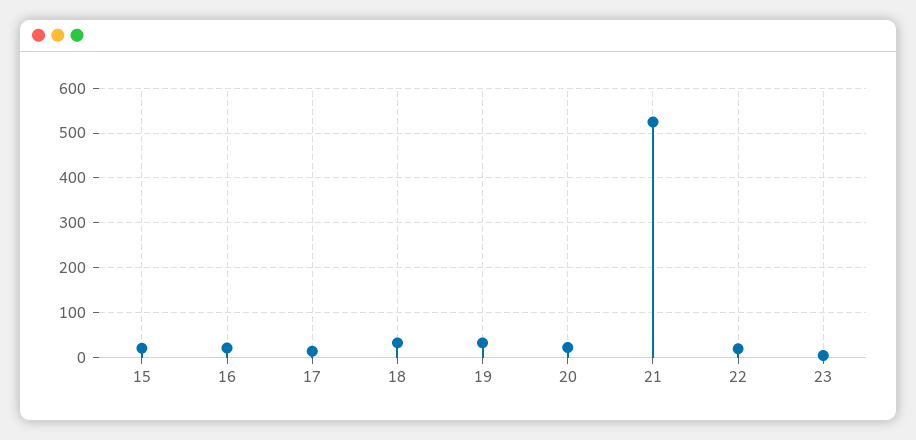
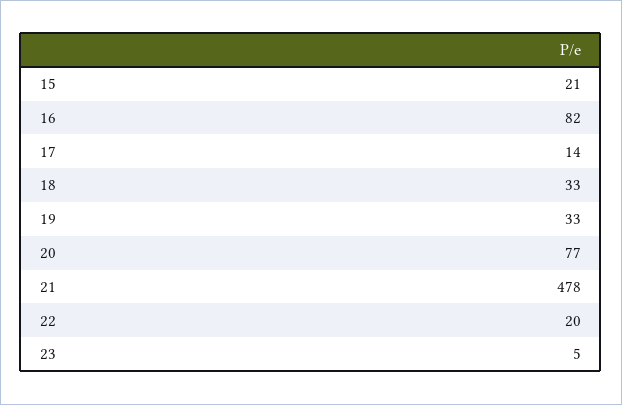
16: 20 -> 82
20: 20 -> 77
21: 520 -> 478

